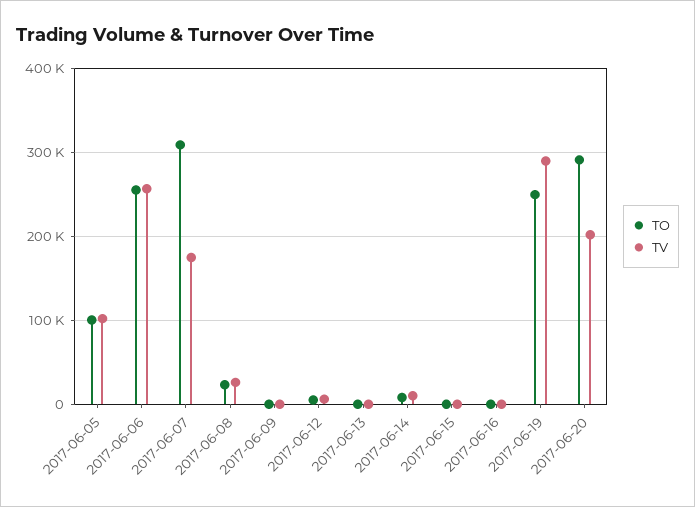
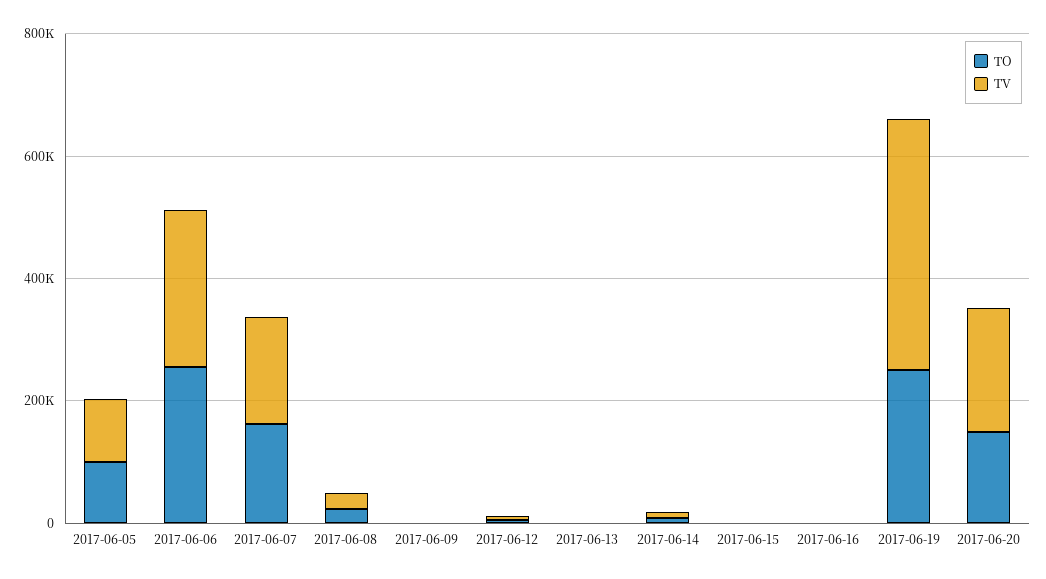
TO, 2017-06-07: 310000 -> 150000
TV, 2017-06-19: 290000 -> 400000
TO, 2017-06-20: 290000 -> 150000

